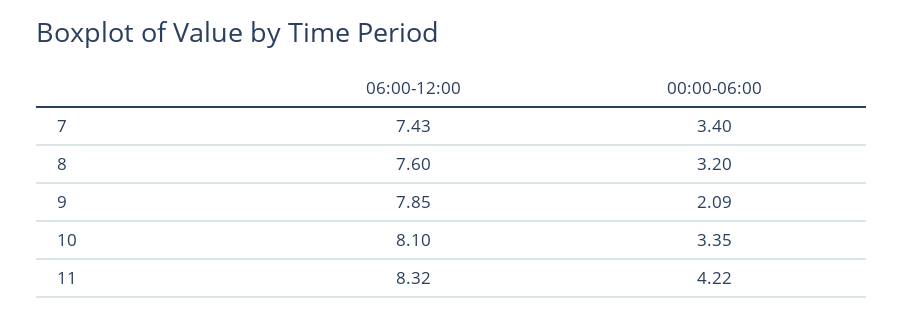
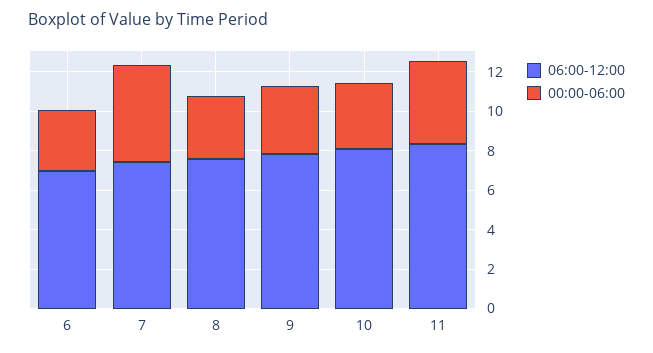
00:00-06:00, 7: 3.4 -> 5
00:00-06:00, 9: 2.09 -> 3.5
06:00-12:00, 6: none -> 7
00:00-06:00, 6: none -> 3

